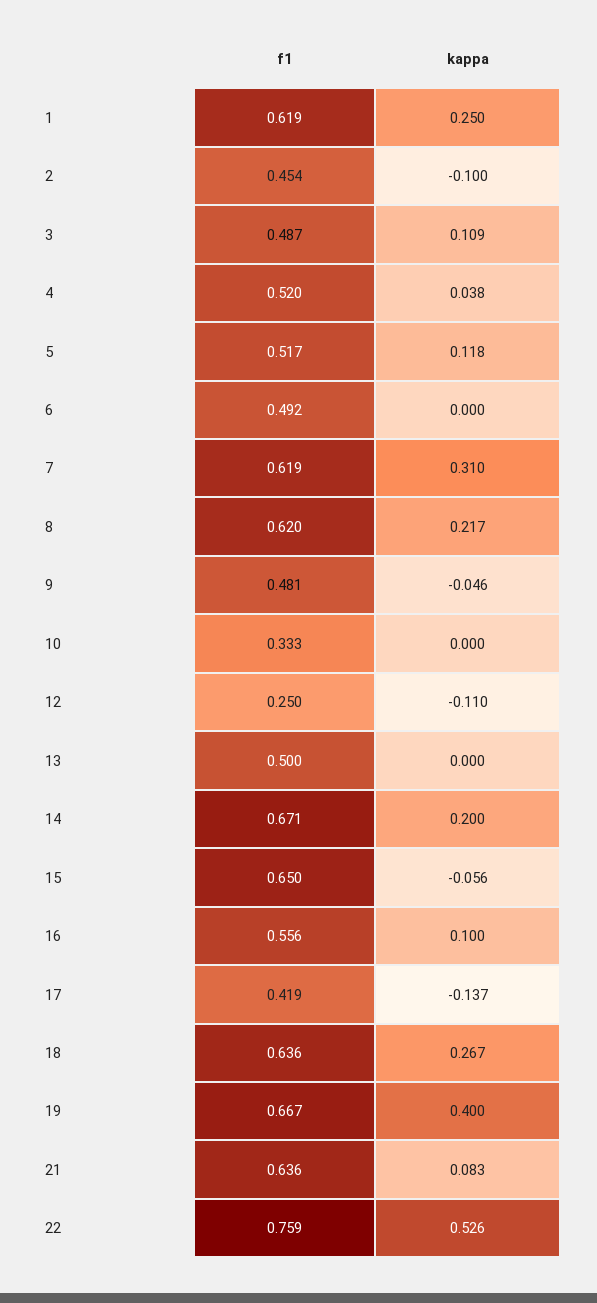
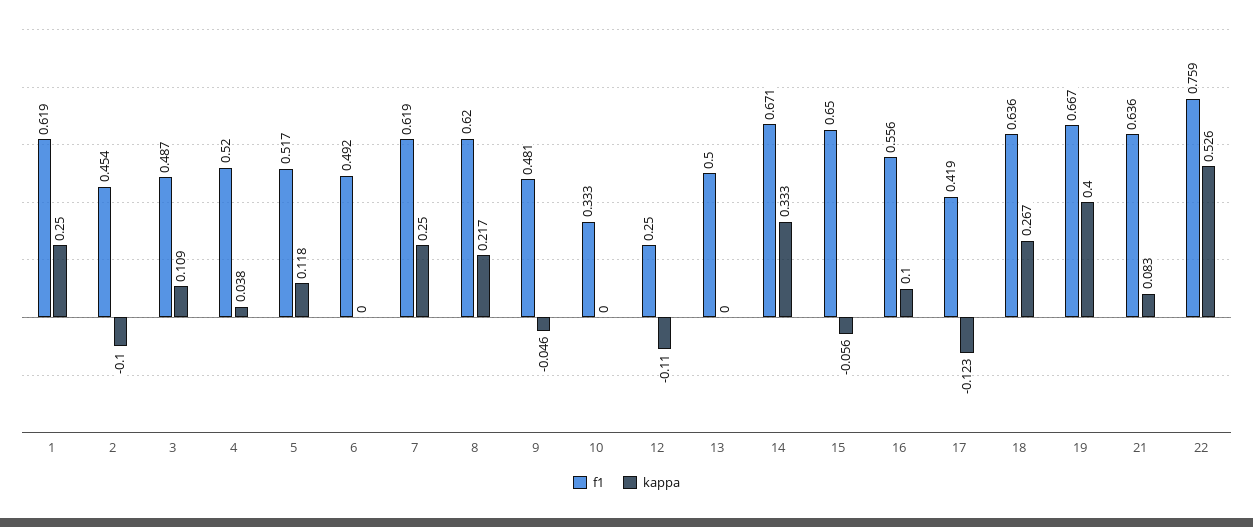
kappa, 7: 0.31 -> 0.25
kappa, 14: 0.2 -> 0.333
kappa, 17: -0.137 -> -0.123

